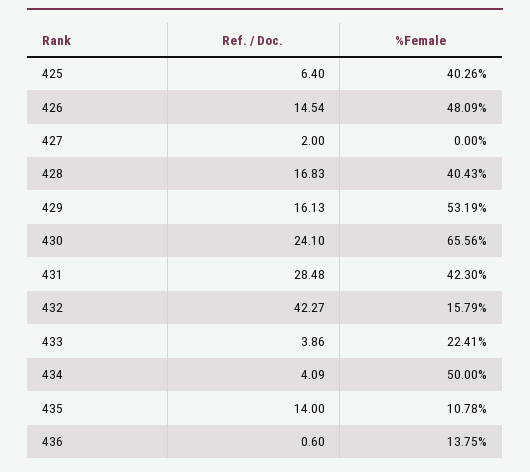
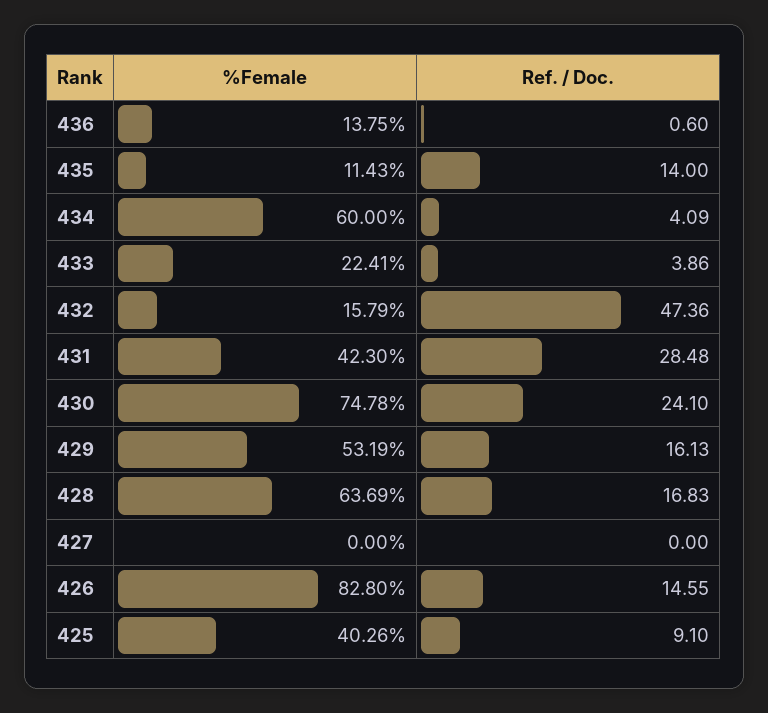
Ref. / Doc., 425: 6.4 -> 9.1
Ref. / Doc., 426: 14.54 -> 14.55
%Female, 426: 48.09 -> 82.8
Ref. / Doc., 427: 2 -> 0
%Female, 428: 40.43 -> 63.69
%Female, 430: 65.56 -> 74.78
Ref. / Doc., 432: 42.27 -> 47.36
%Female, 434: 50 -> 60
%Female, 435: 10.78 -> 11.43

